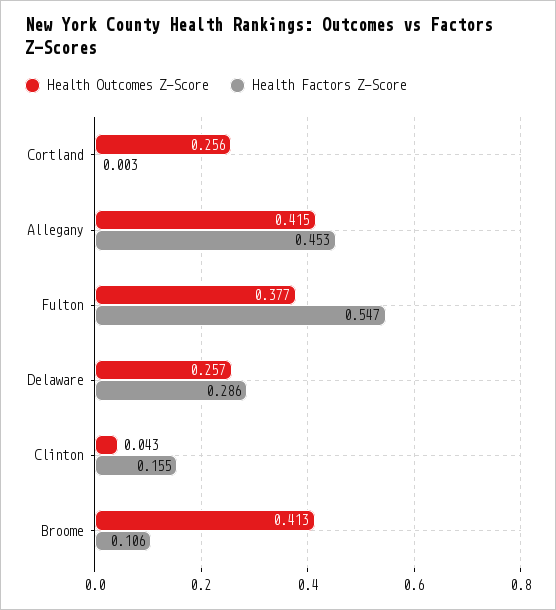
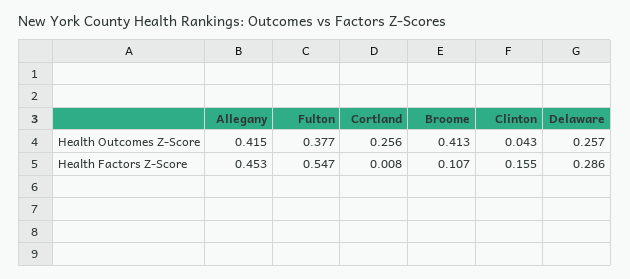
Health Factors Z-Score, Cortland: 0.003 -> 0.008
Health Factors Z-Score, Broome: 0.106 -> 0.107

